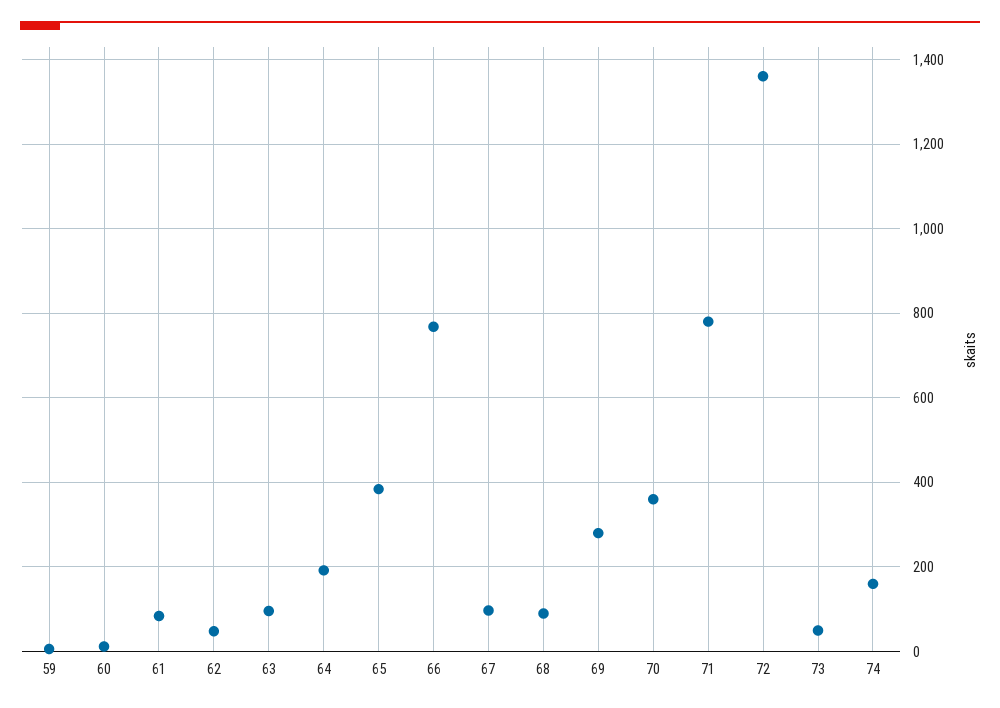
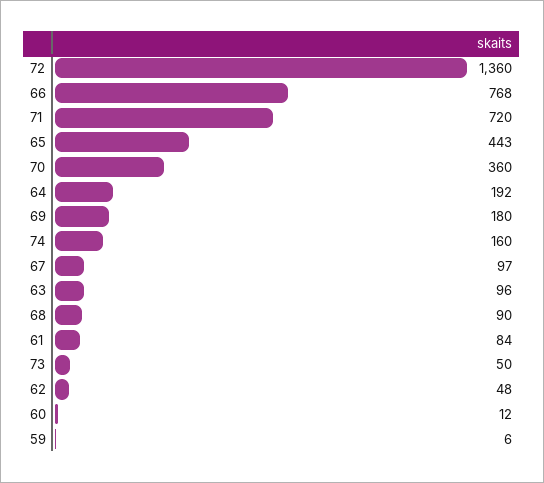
65: 380 -> 443
69: 280 -> 180
71: 780 -> 720

